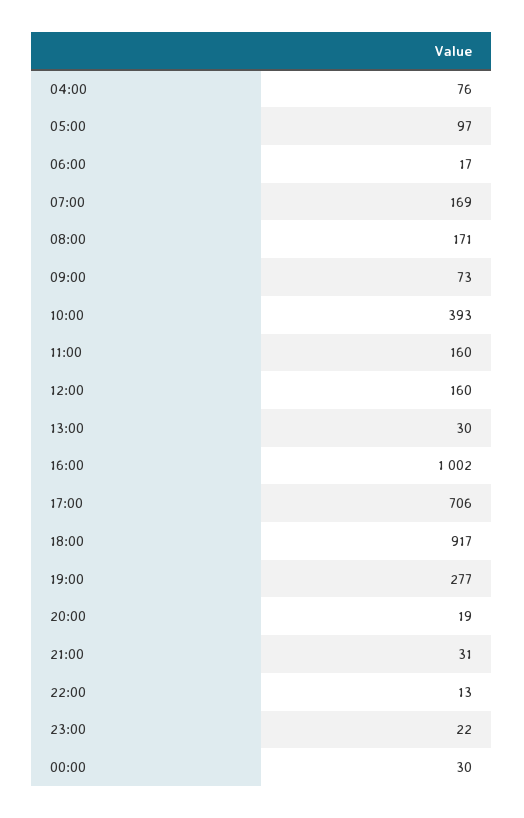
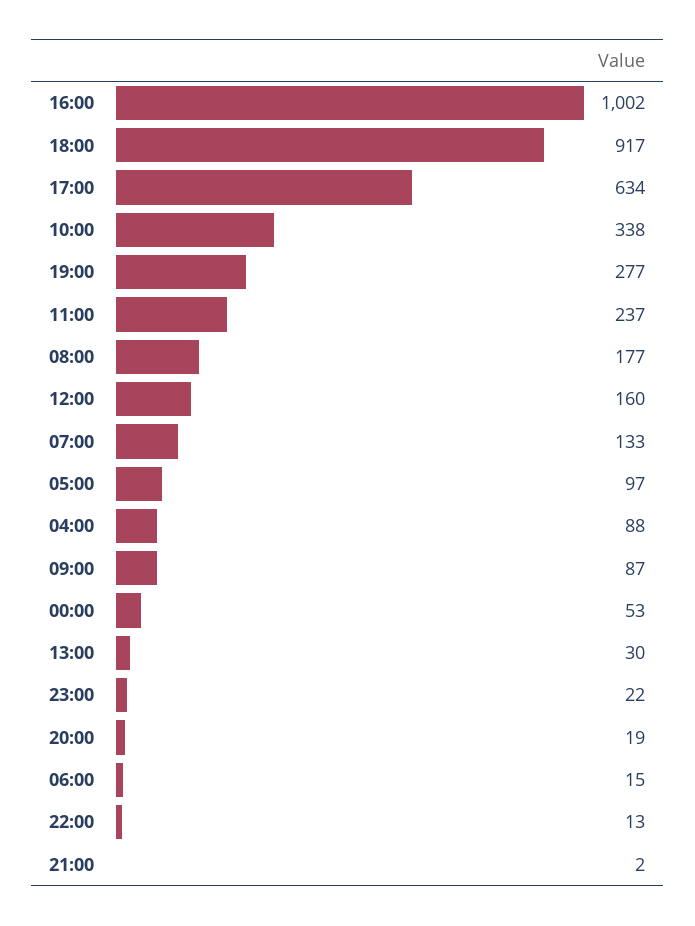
04:00: 76 -> 88
06:00: 17 -> 15
07:00: 169 -> 133
08:00: 171 -> 177
09:00: 73 -> 87
10:00: 393 -> 338
11:00: 160 -> 237
17:00: 706 -> 634
21:00: 31 -> 2
00:00: 30 -> 53

